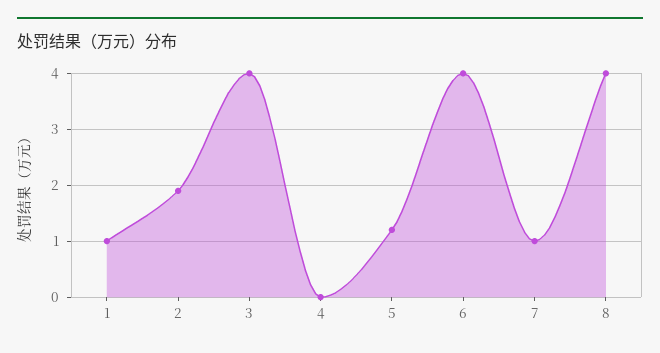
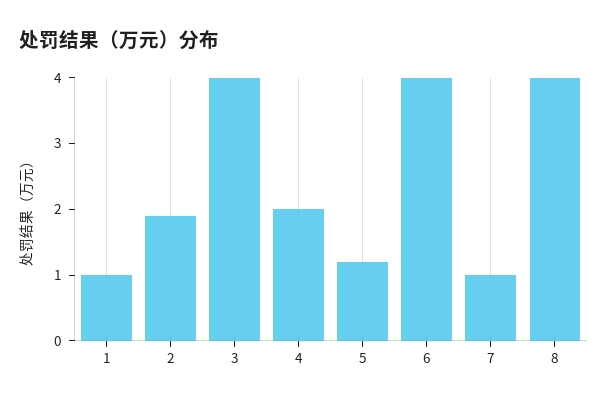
4: 0 -> 2

